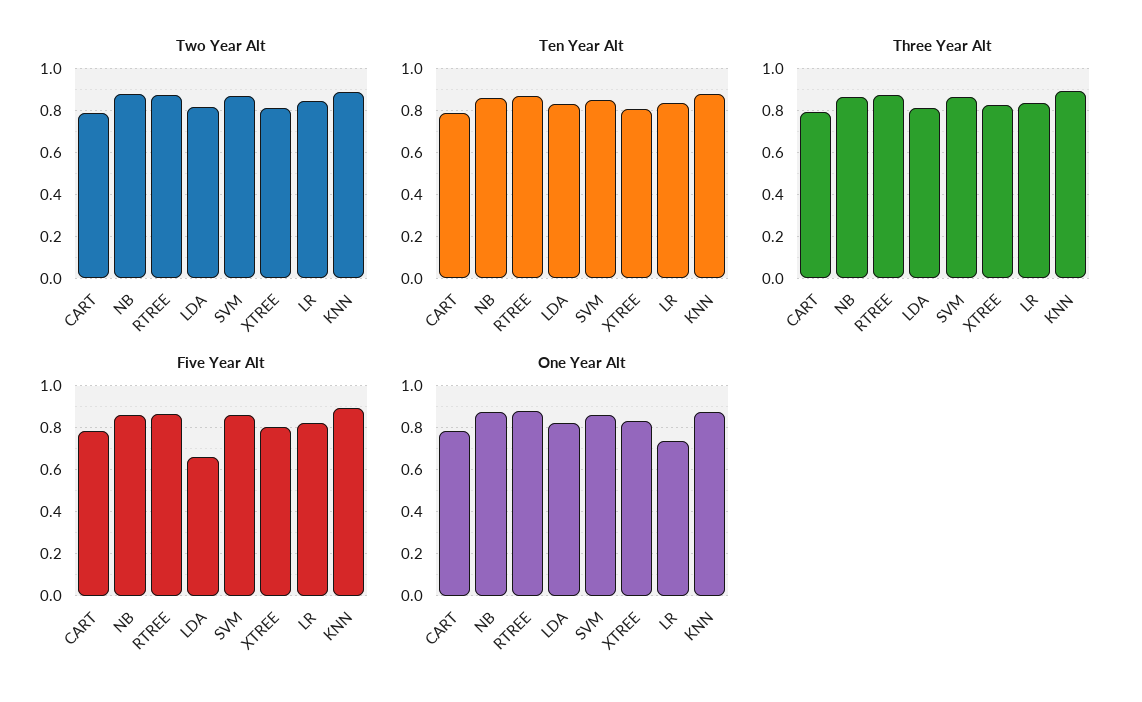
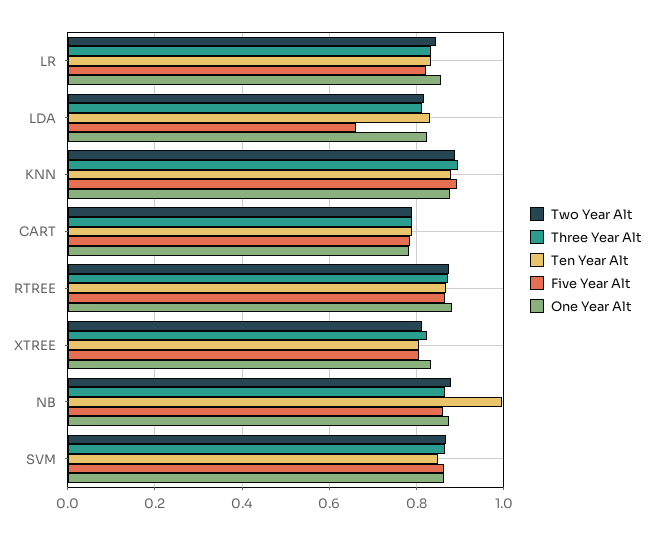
Ten Year Alt, NB: 0.85 -> 1
One Year Alt, LR: 0.75 -> 0.86

